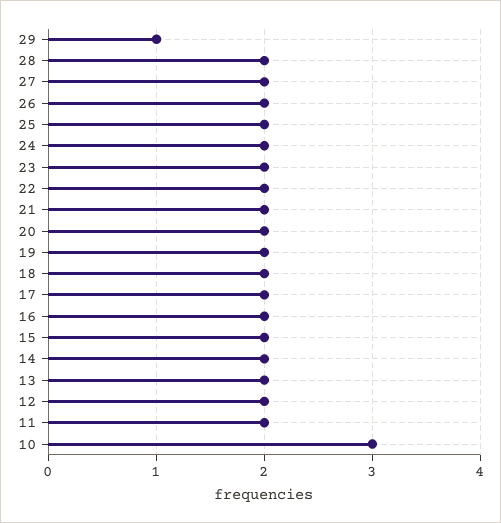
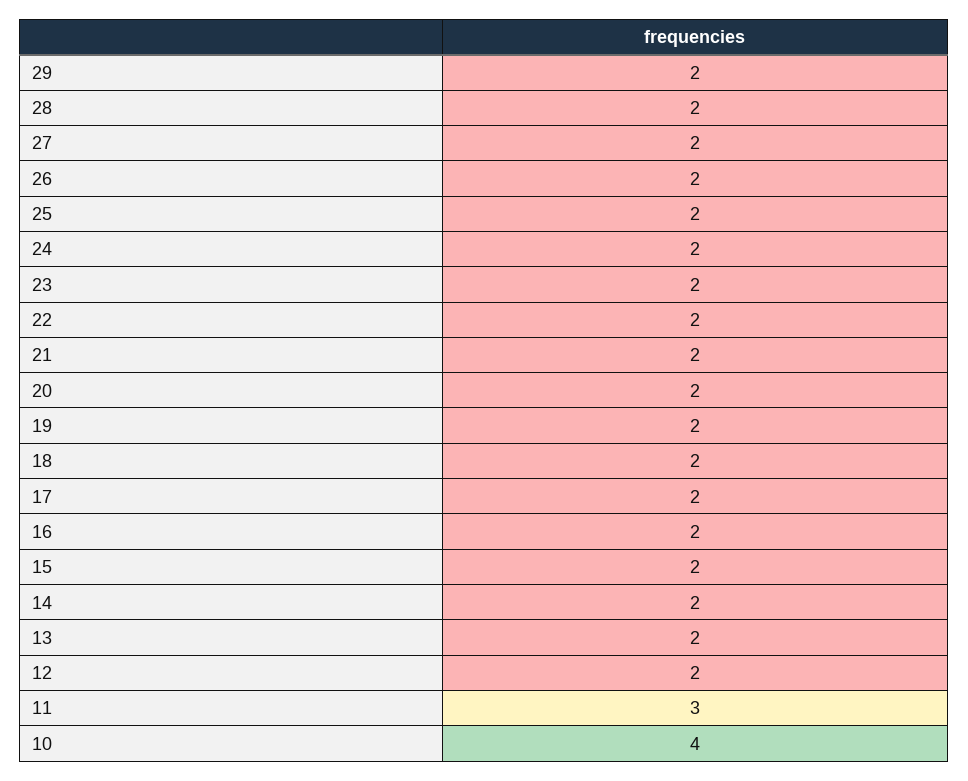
29: 1 -> 2
11: 2 -> 3
10: 3 -> 4

